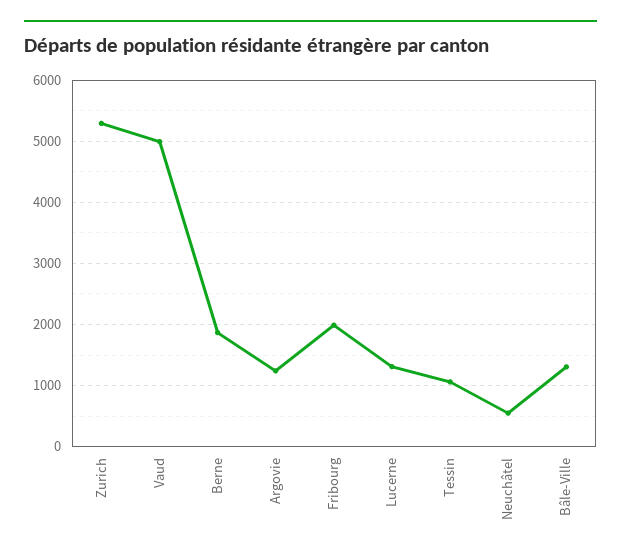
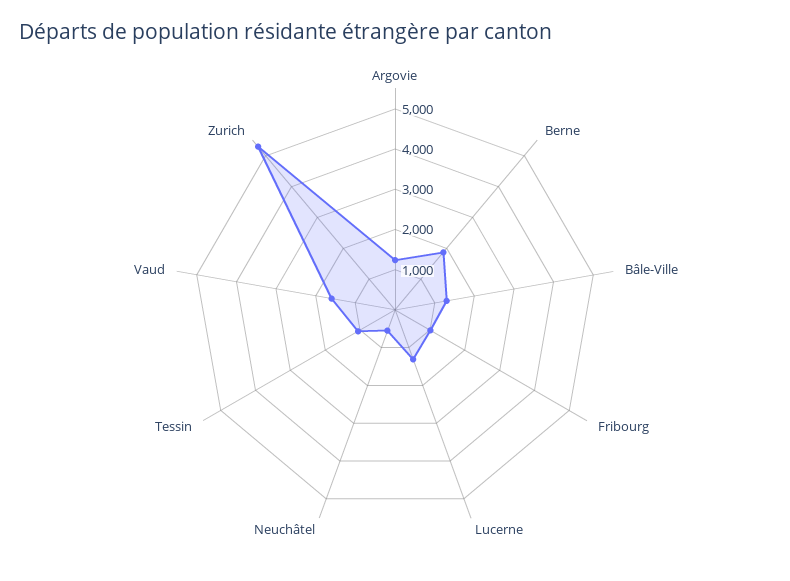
Vaud: 5000 -> 1600
Fribourg: 2000 -> 1000

